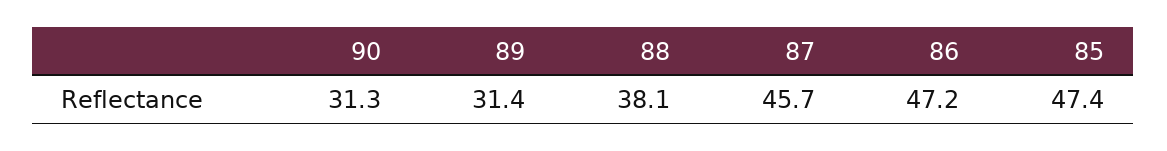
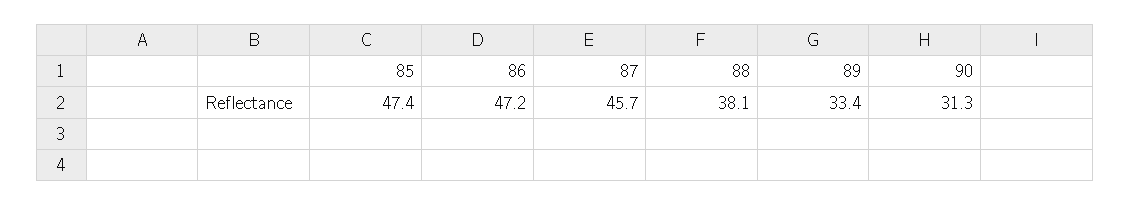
89: 31.4 -> 33.4

